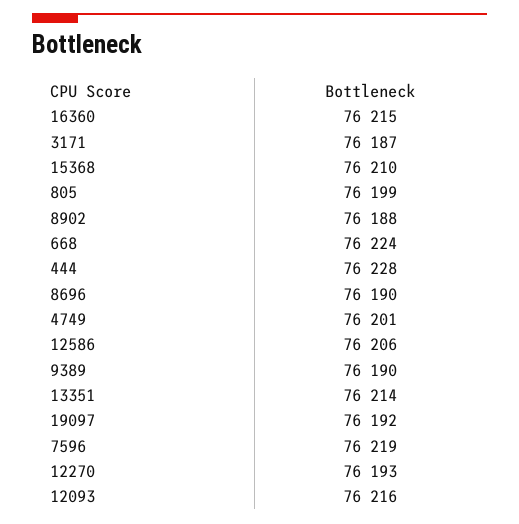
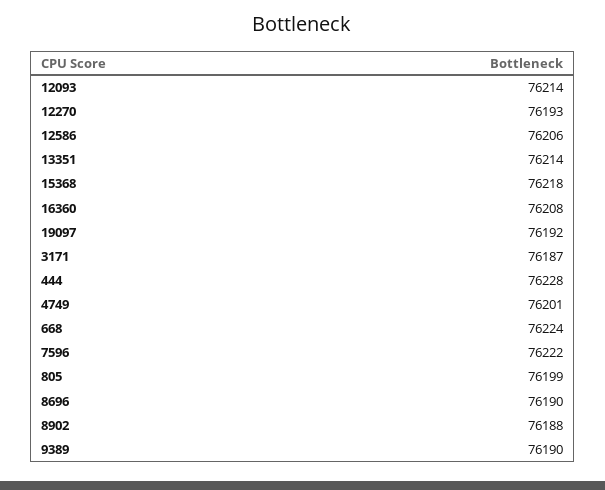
16360: 76215 -> 76208
15368: 76210 -> 76218
7596: 76219 -> 76222
12093: 76216 -> 76214

